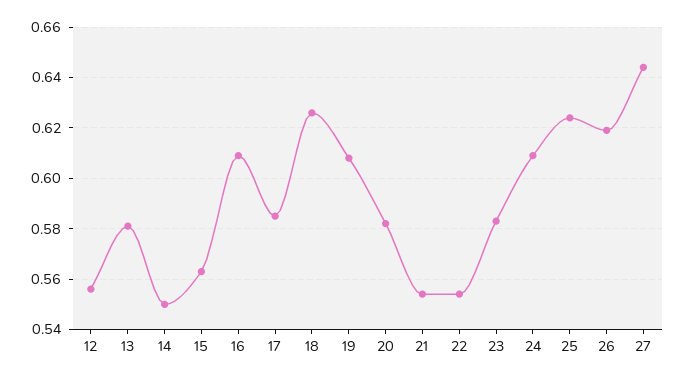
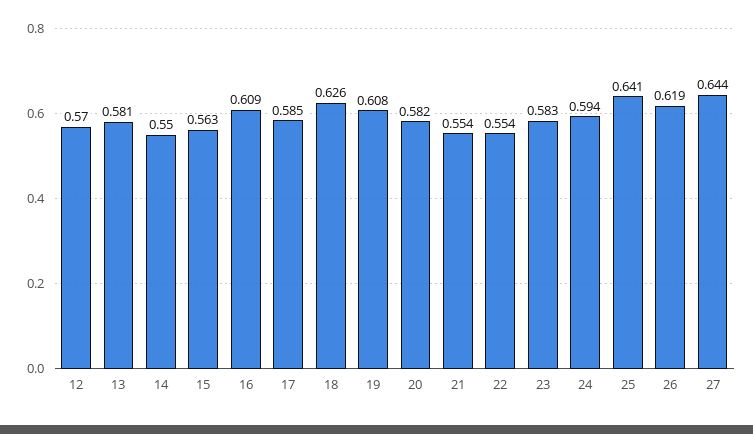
12: 0.555 -> 0.57
24: 0.61 -> 0.594
25: 0.625 -> 0.641

